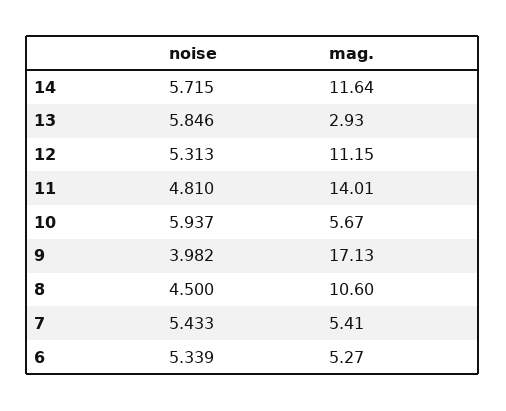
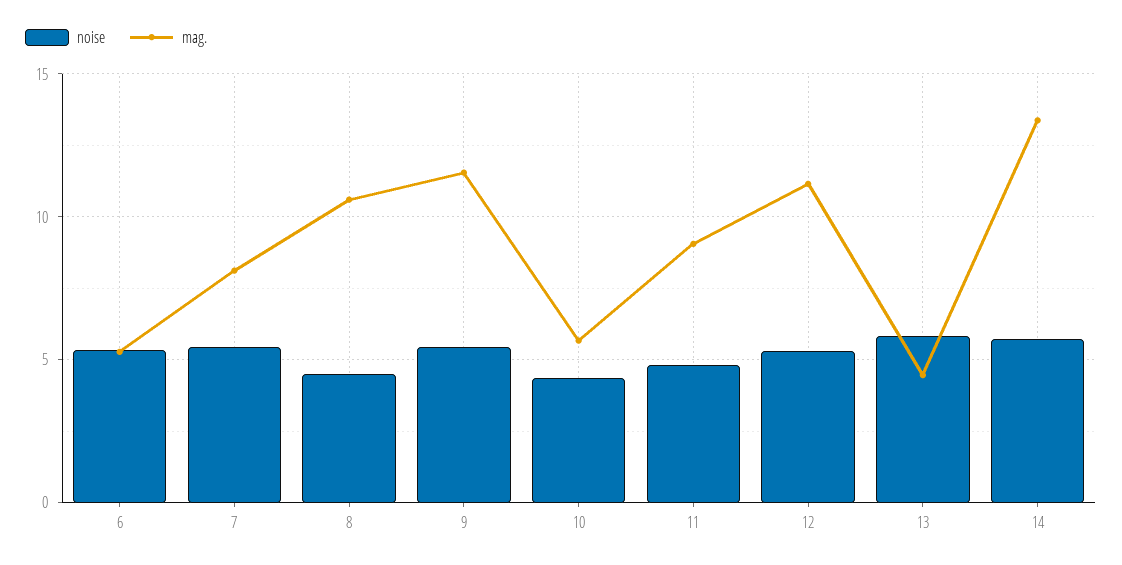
mag., 14: 11.64 -> 13.5
mag., 13: 2.93 -> 4.5
mag., 11: 14.01 -> 9
noise, 10: 5.937 -> 4.5
noise, 9: 3.982 -> 5.5
mag., 9: 17.13 -> 11.5
mag., 7: 5.41 -> 8

